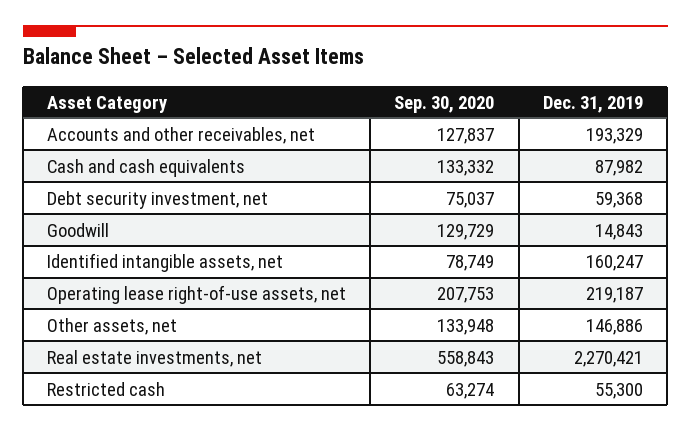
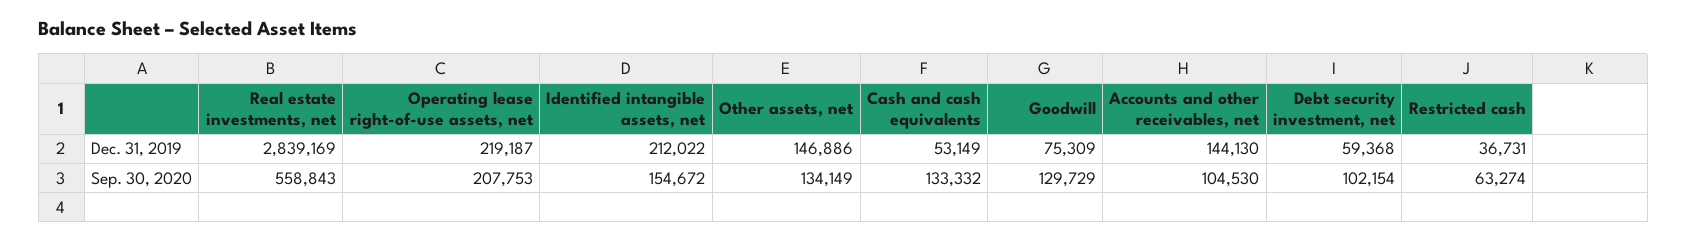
Sep. 30, 2020, Accounts and other receivables, net: 127837 -> 104530
Dec. 31, 2019, Accounts and other receivables, net: 193329 -> 144130
Dec. 31, 2019, Cash and cash equivalents: 87982 -> 53149
Sep. 30, 2020, Debt security investment, net: 75037 -> 102154
Dec. 31, 2019, Goodwill: 14843 -> 75309
Sep. 30, 2020, Identified intangible assets, net: 78749 -> 154672
Dec. 31, 2019, Identified intangible assets, net: 160247 -> 212022
Sep. 30, 2020, Other assets, net: 133948 -> 134149
Dec. 31, 2019, Real estate investments, net: 2270421 -> 2839169
Dec. 31, 2019, Restricted cash: 55300 -> 36731

